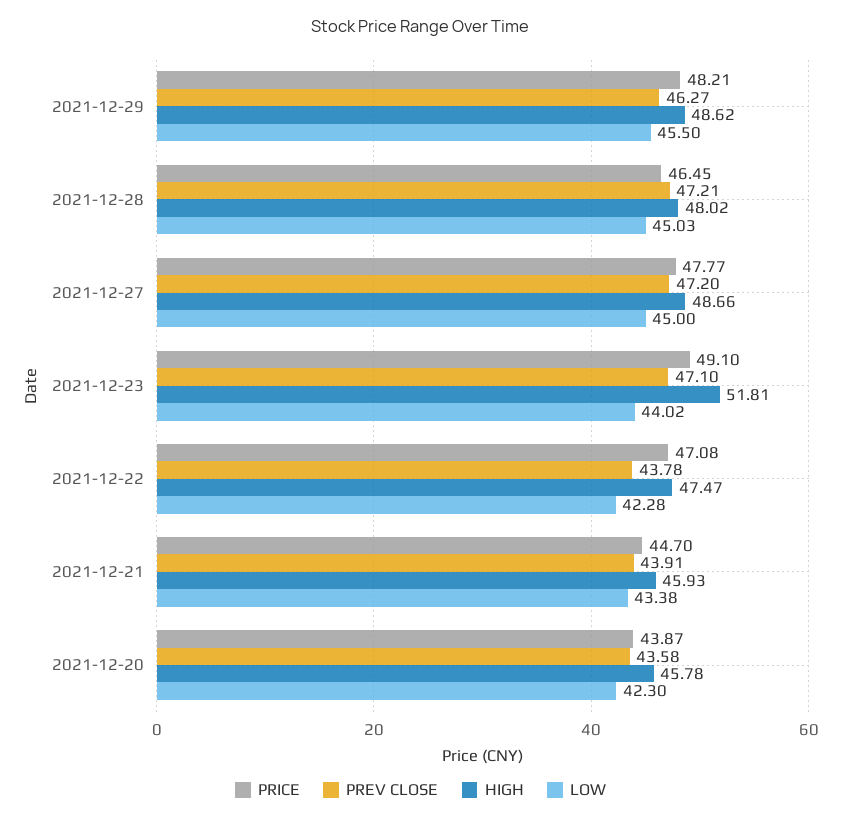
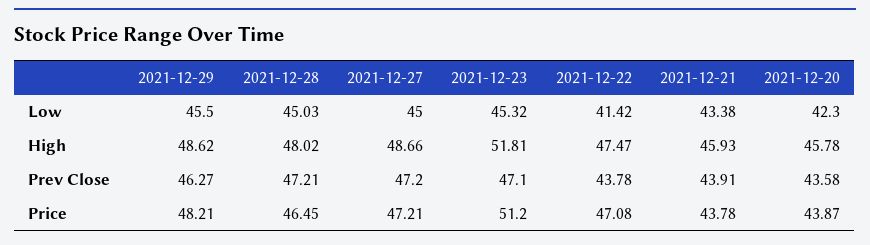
PRICE, 2021-12-27: 47.77 -> 47.21
PRICE, 2021-12-23: 49.1 -> 51.2
LOW, 2021-12-23: 44.02 -> 45.32
LOW, 2021-12-22: 42.28 -> 41.42
PRICE, 2021-12-21: 44.7 -> 43.78

